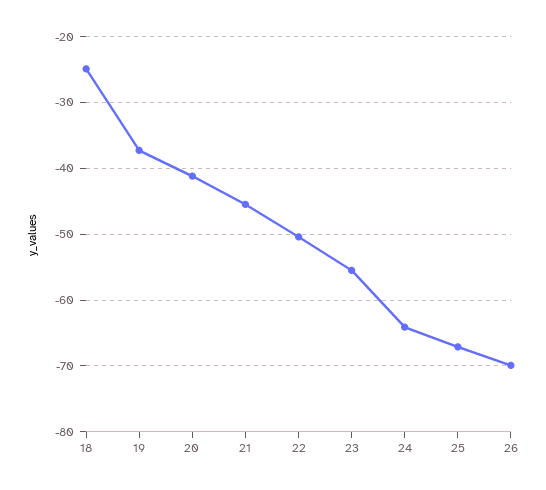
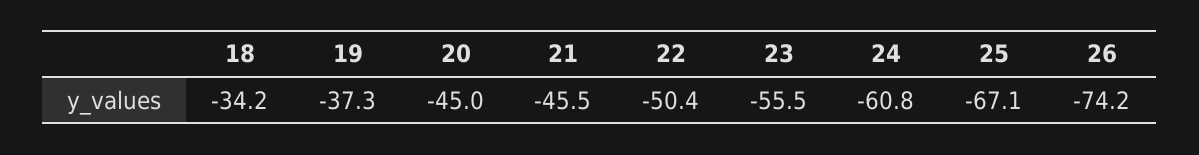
18: -25 -> -34.2
20: -41 -> -45
24: -64 -> -60.8
26: -70 -> -74.2

